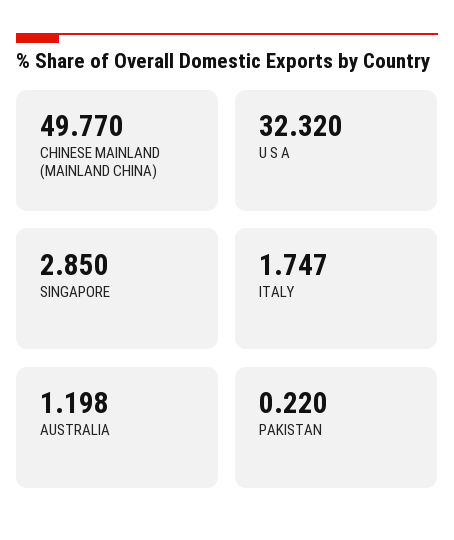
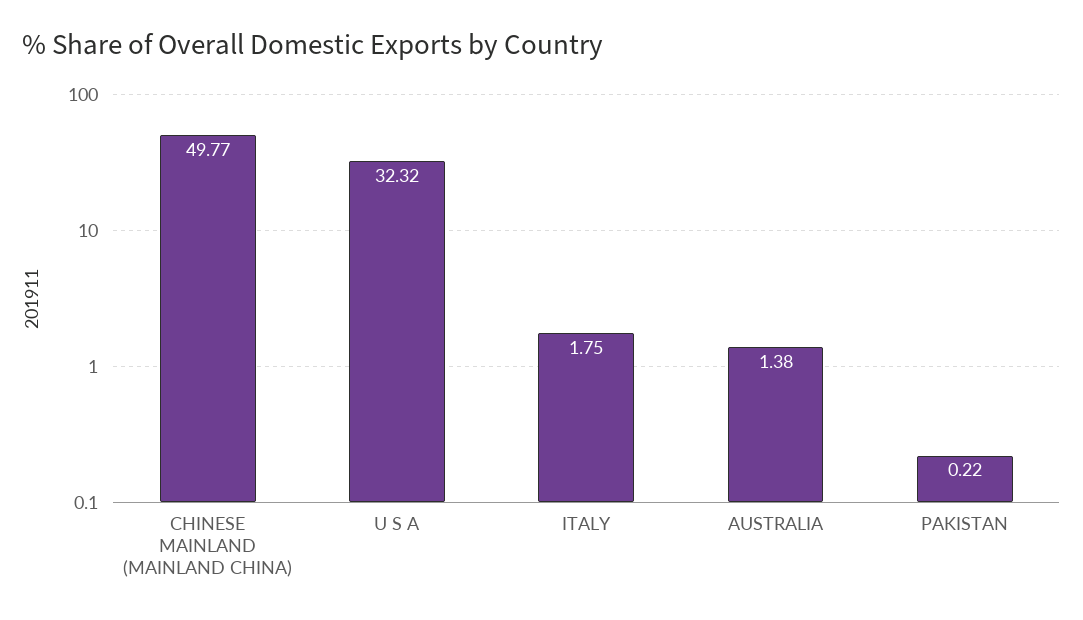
SINGAPORE: 2.85 -> none
AUSTRALIA: 1.198 -> 1.38

